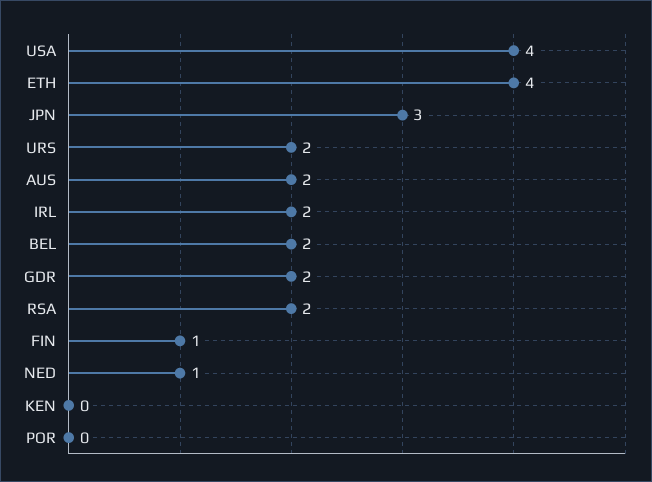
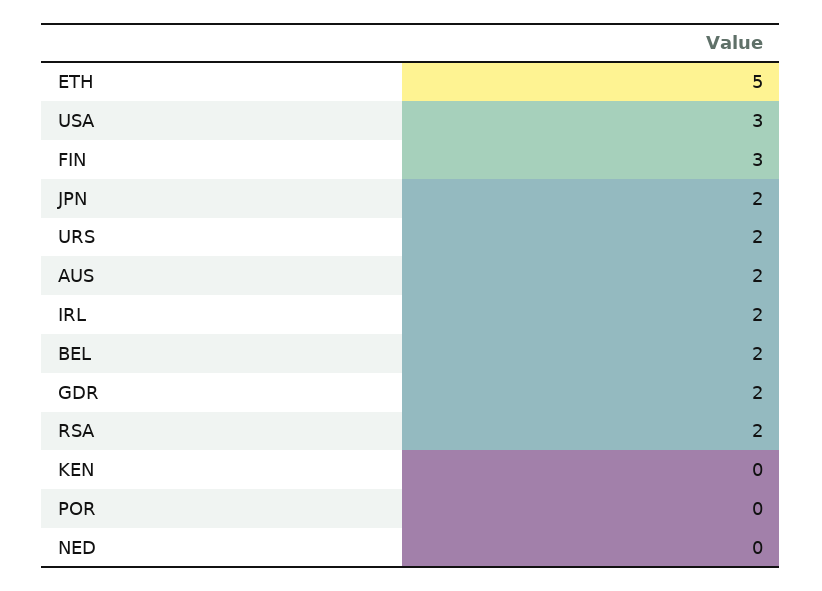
USA: 4 -> 3
ETH: 4 -> 5
JPN: 3 -> 2
FIN: 1 -> 3
NED: 1 -> 0

